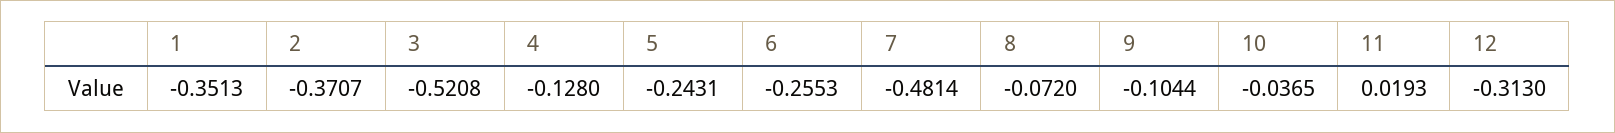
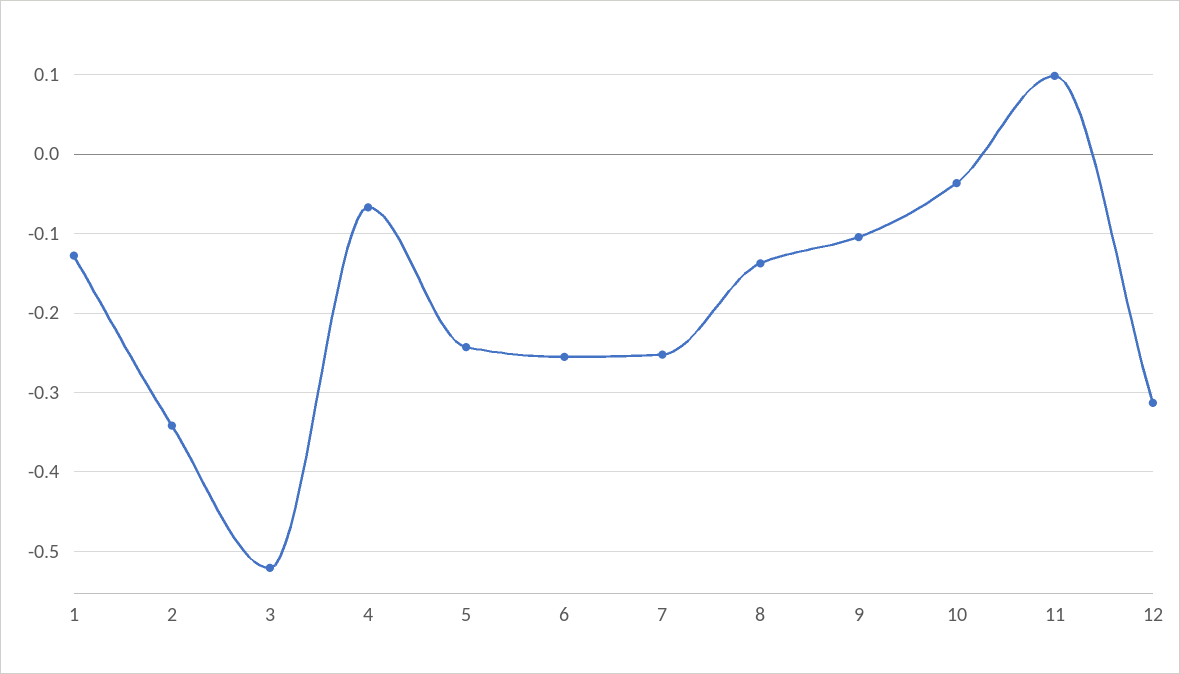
1: -0.3513 -> -0.13
2: -0.3707 -> -0.34
4: -0.128 -> -0.07
7: -0.4814 -> -0.25
8: -0.072 -> -0.14
11: 0.0193 -> 0.1

